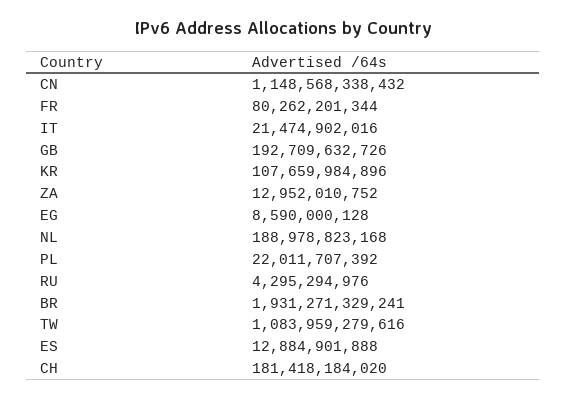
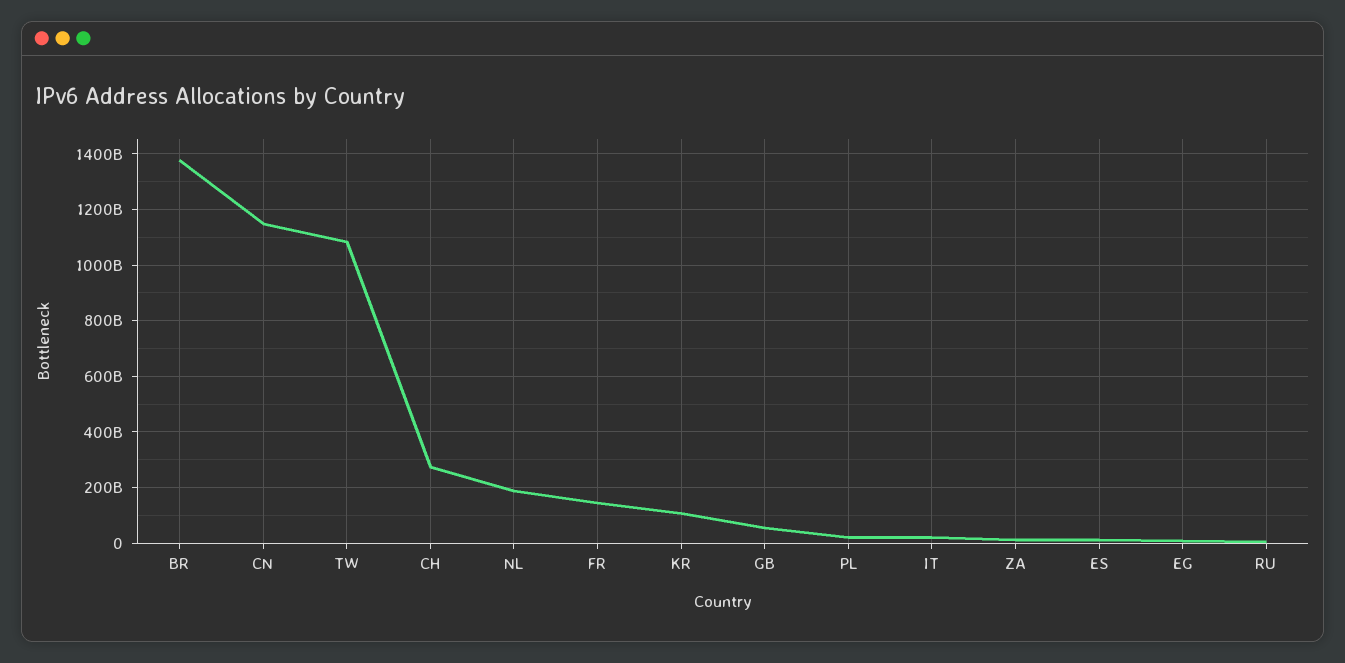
FR: 80262201344 -> 150000000000
GB: 192709632726 -> 50000000000
BR: 1931271329241 -> 1375000000000
CH: 181418184020 -> 275000000000

